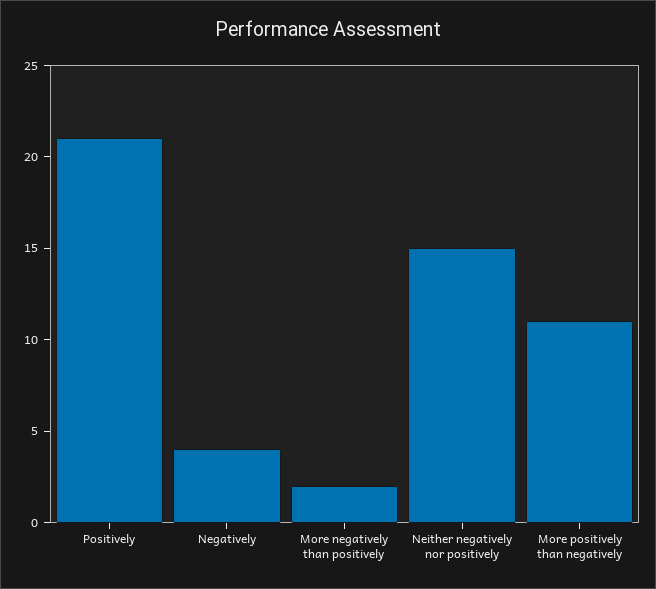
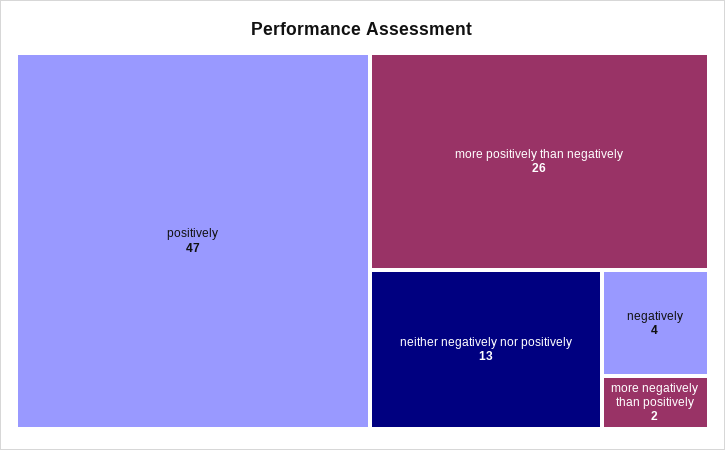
Positively: 21 -> 47
Neither negatively nor positively: 15 -> 13
More positively than negatively: 11 -> 26

